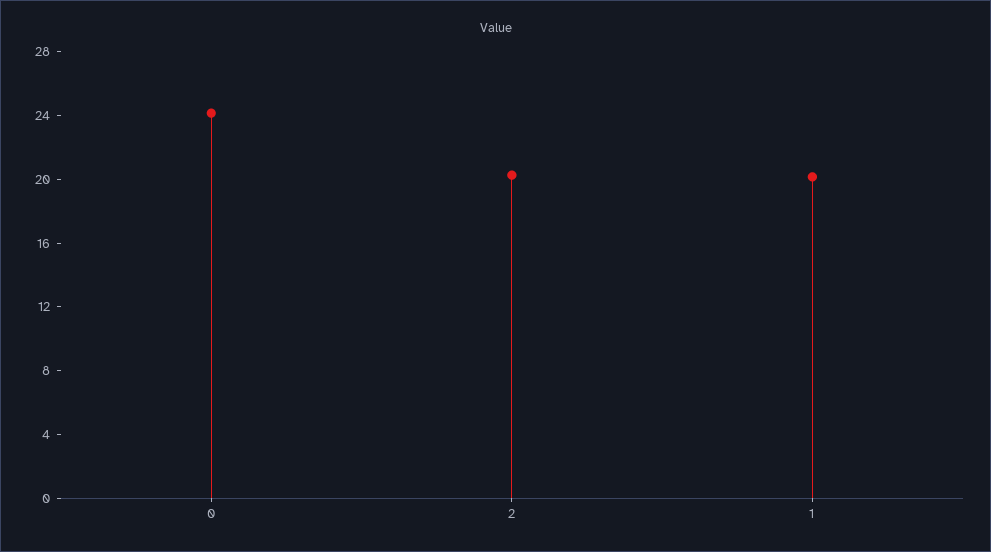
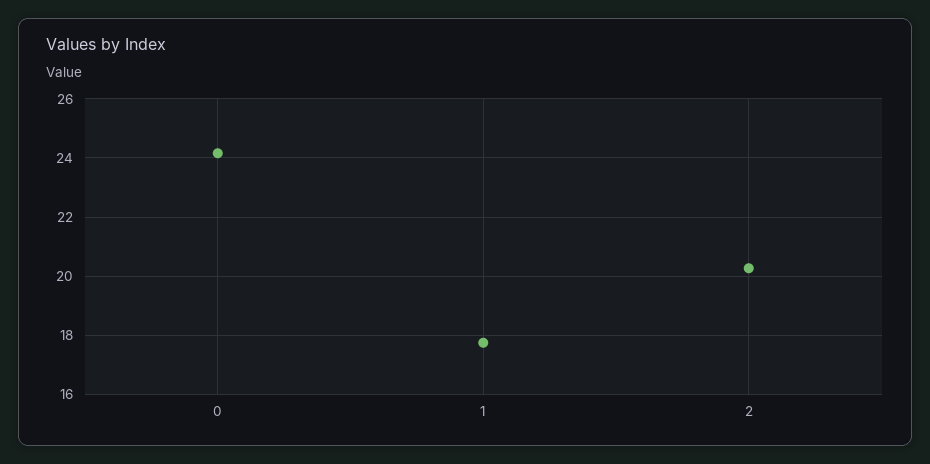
1: 20 -> 17.75

